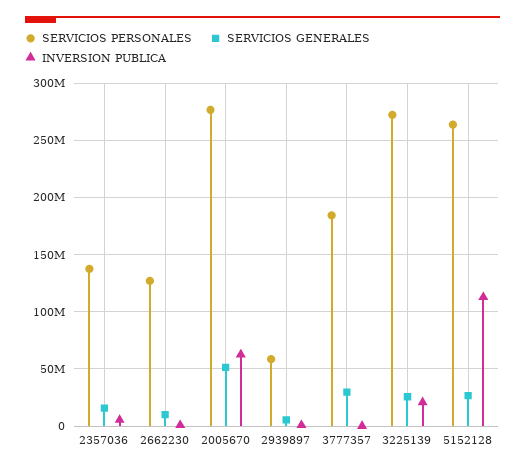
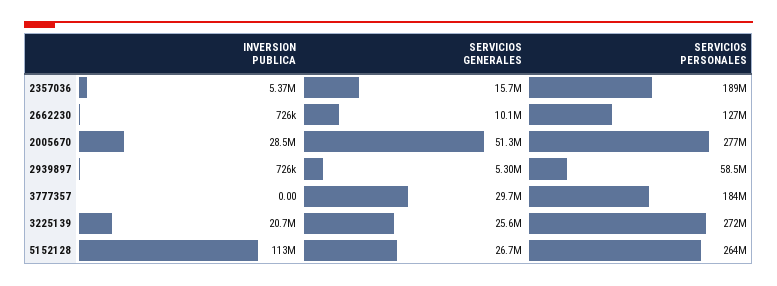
SERVICIOS PERSONALES, 2357036: 140000000 -> 189000000
INVERSION PUBLICA, 2005670: 60000000 -> 28500000

